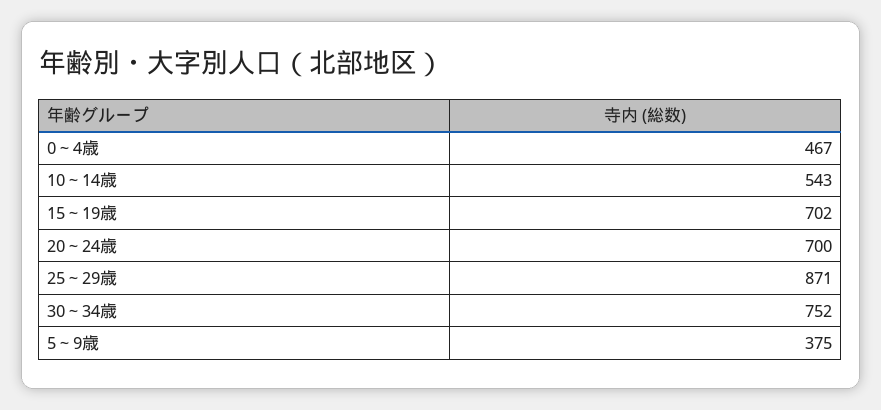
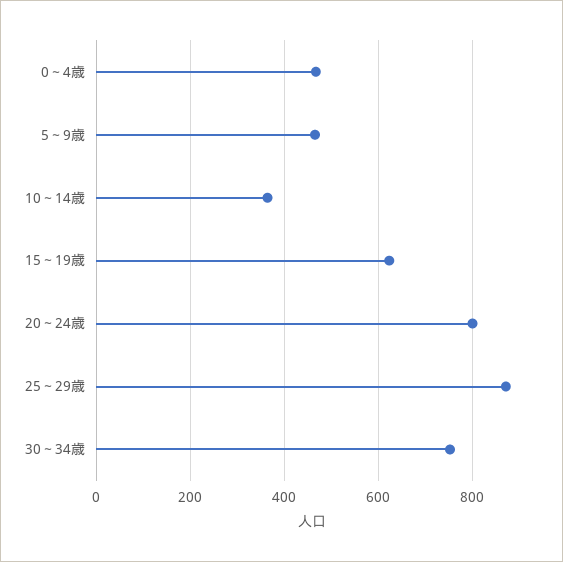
10～14歳: 543 -> 360
15～19歳: 702 -> 620
20～24歳: 700 -> 800
5～9歳: 375 -> 460

